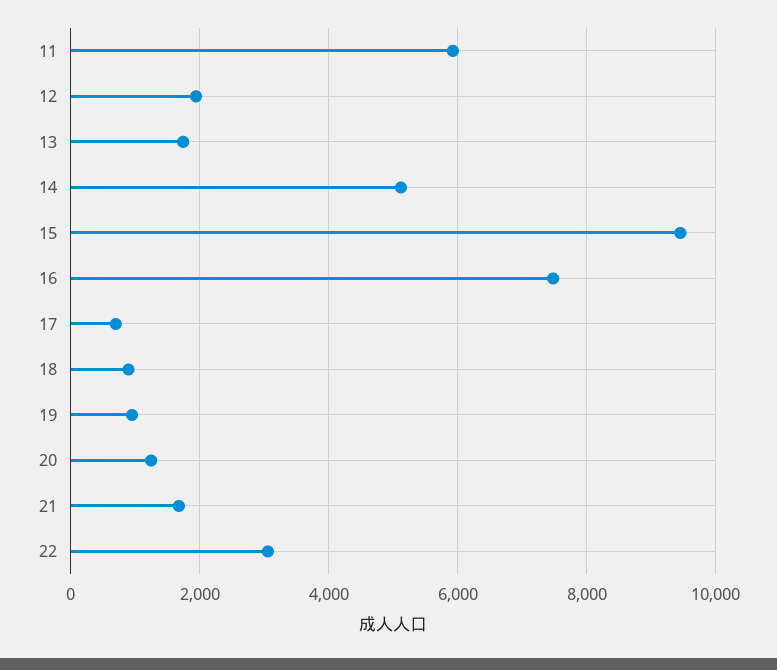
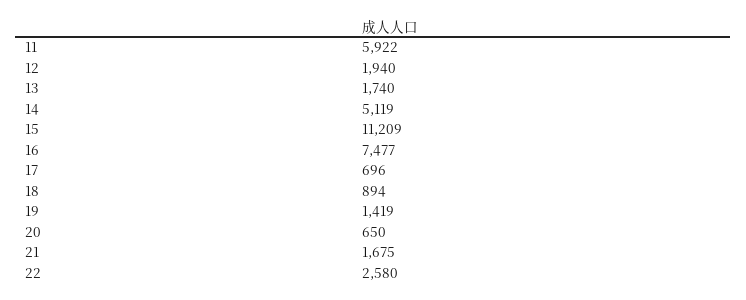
15: 9400 -> 11209
19: 1000 -> 1419
20: 1200 -> 650
22: 3000 -> 2580

